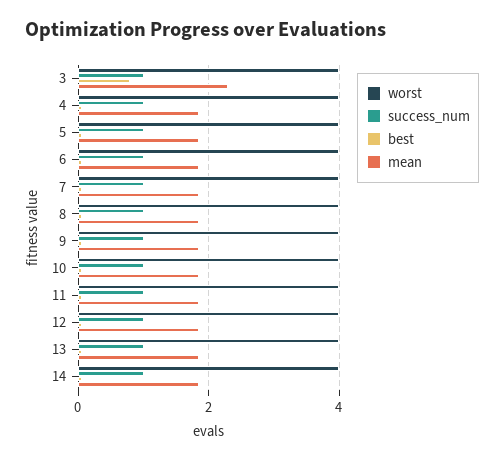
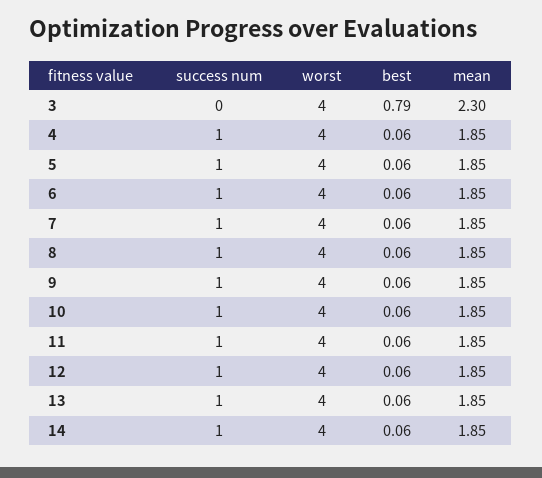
success_num, 3: 1 -> 0

